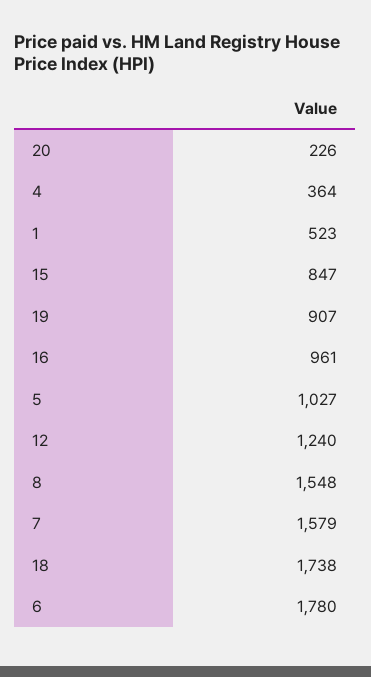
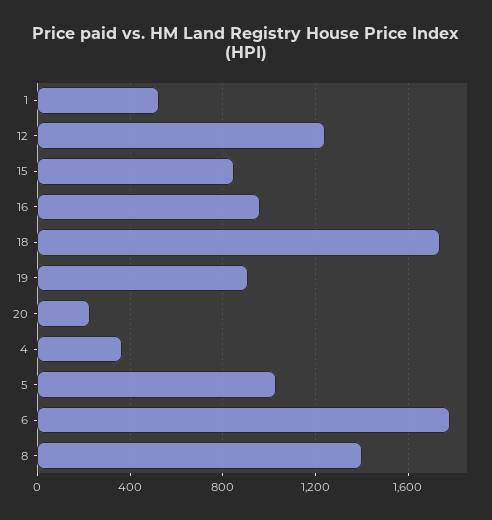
8: 1548 -> 1400
7: 1579 -> none

